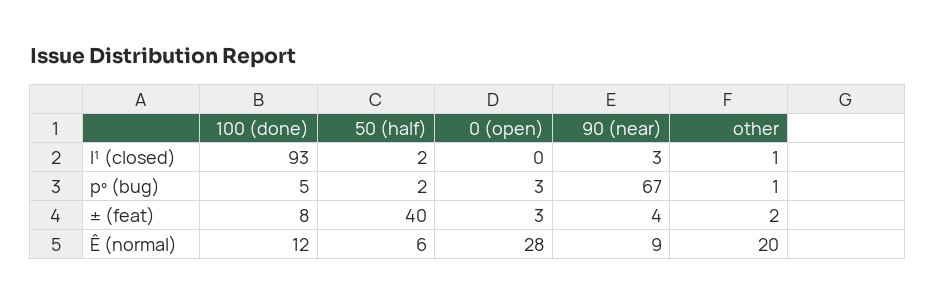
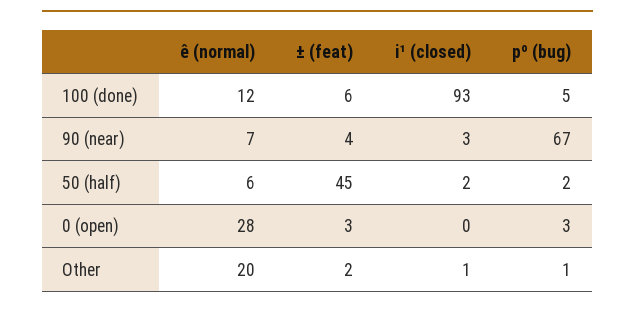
100 (done), ± (feat): 8 -> 6
50 (half), ± (feat): 40 -> 45
90 (near), Ê (normal): 9 -> 7

